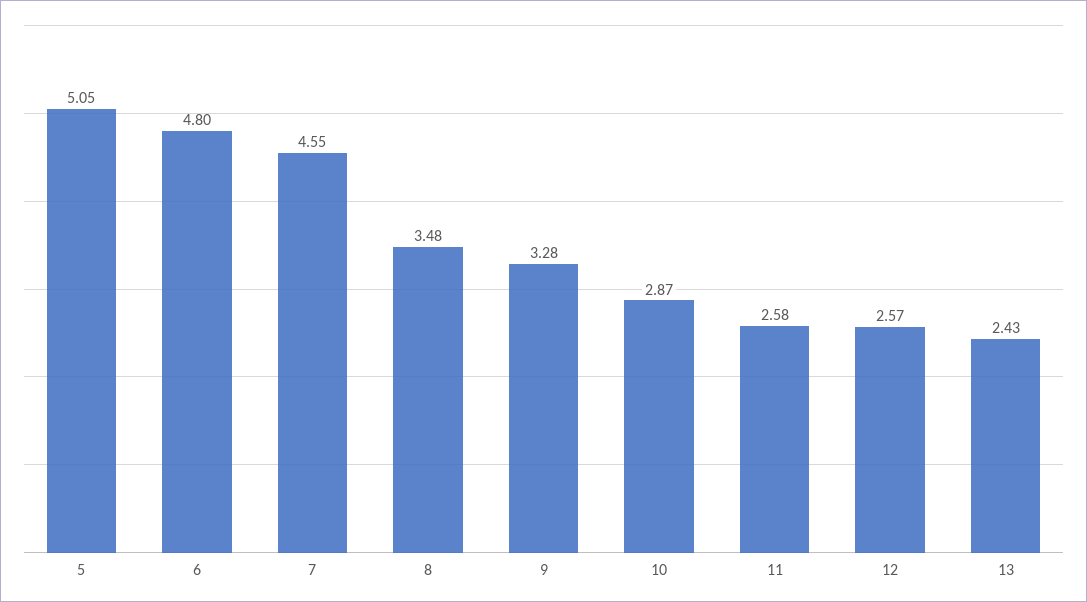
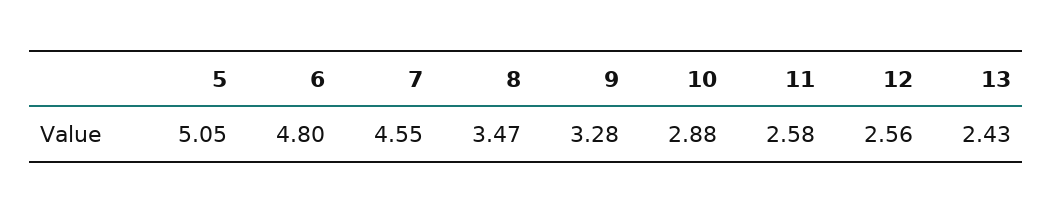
8: 3.48 -> 3.47
10: 2.87 -> 2.88
12: 2.57 -> 2.56

